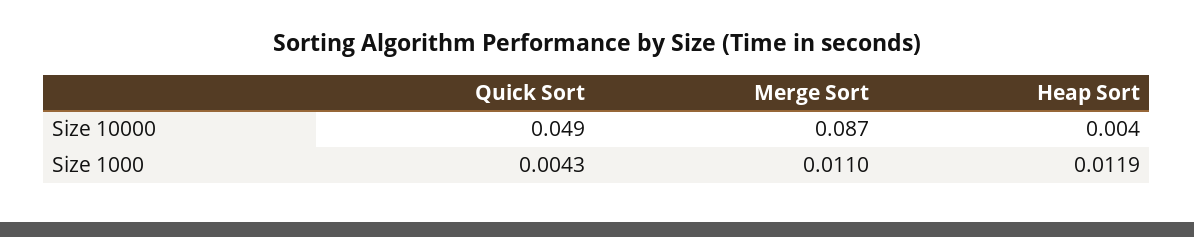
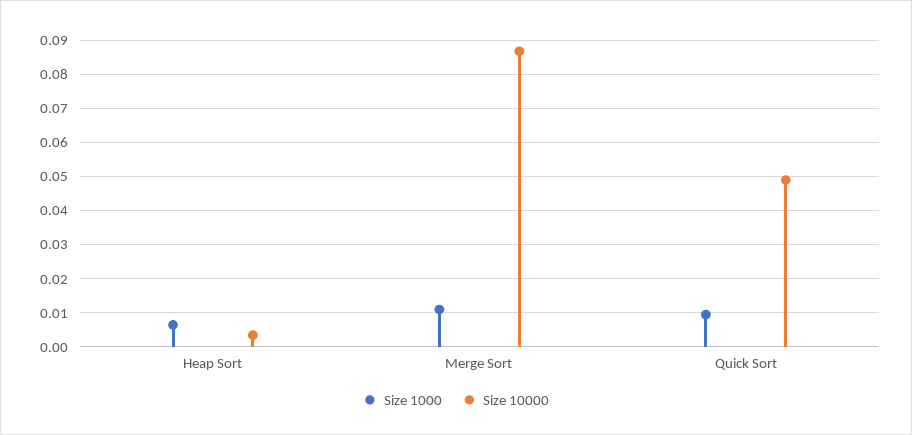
Size 1000, Quick Sort: 0.0043 -> 0.01
Size 1000, Heap Sort: 0.0119 -> 0.006

